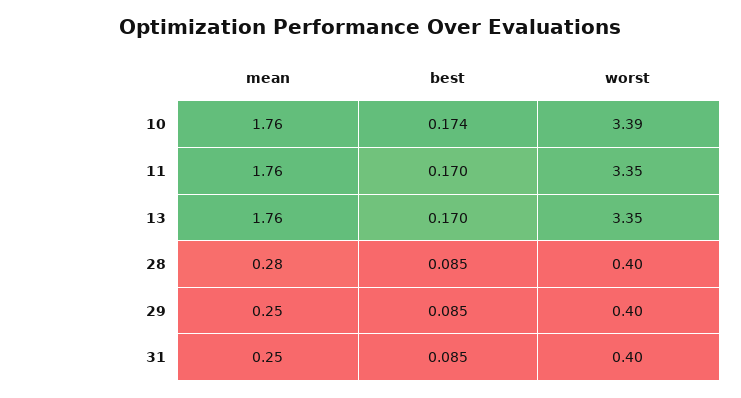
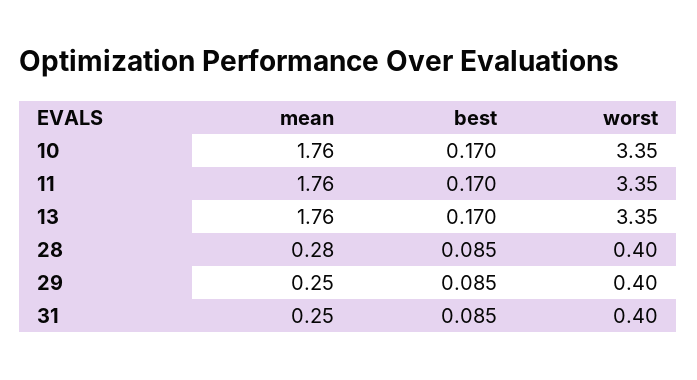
best, 10: 0.174 -> 0.17
worst, 10: 3.39 -> 3.35

